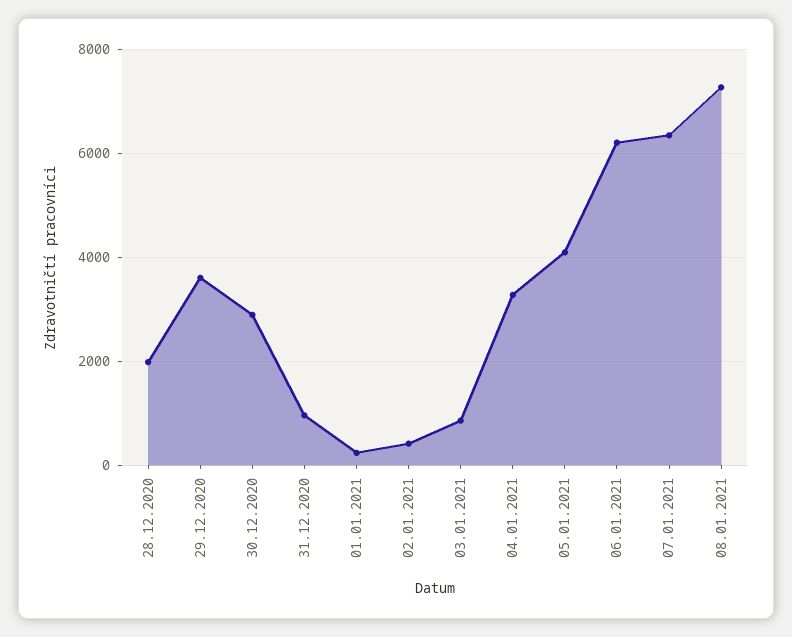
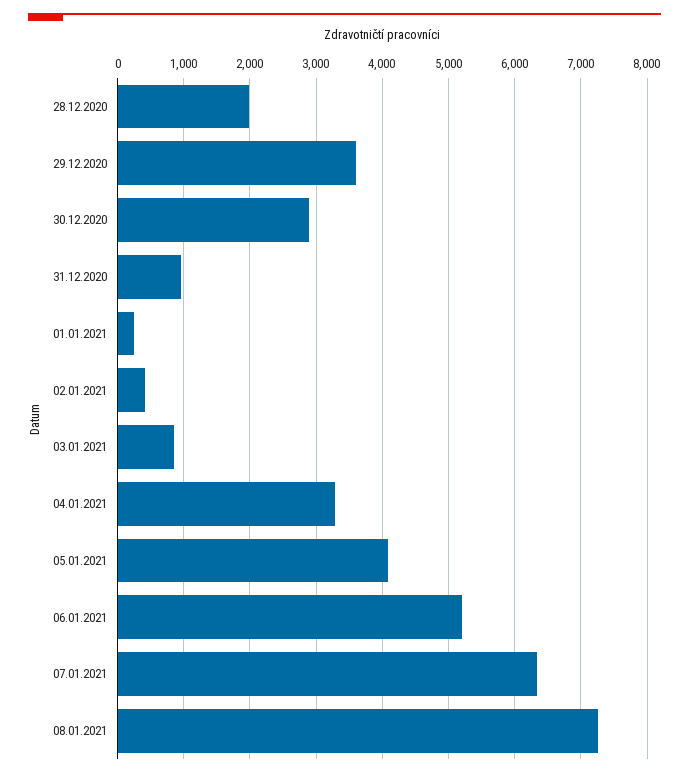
06.01.2021: 6200 -> 5200

